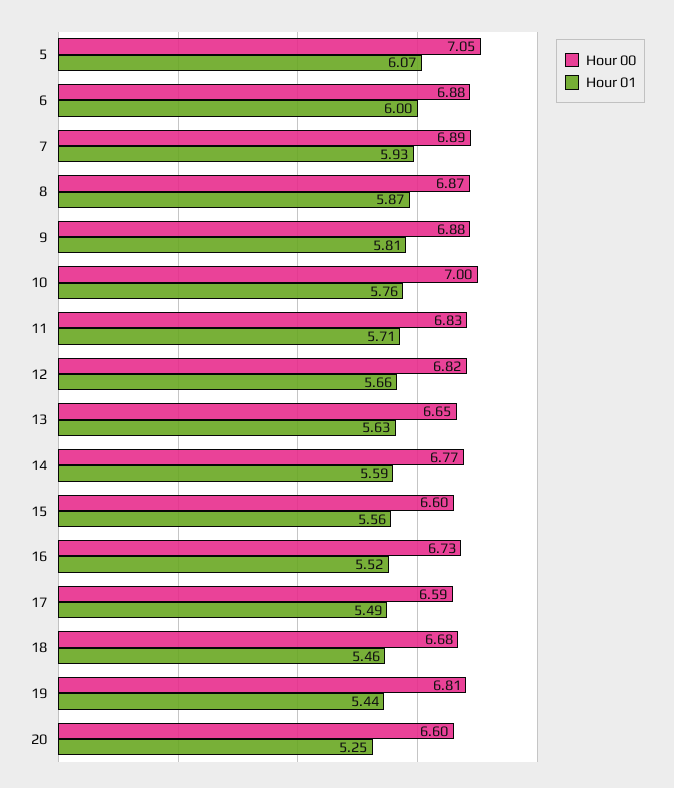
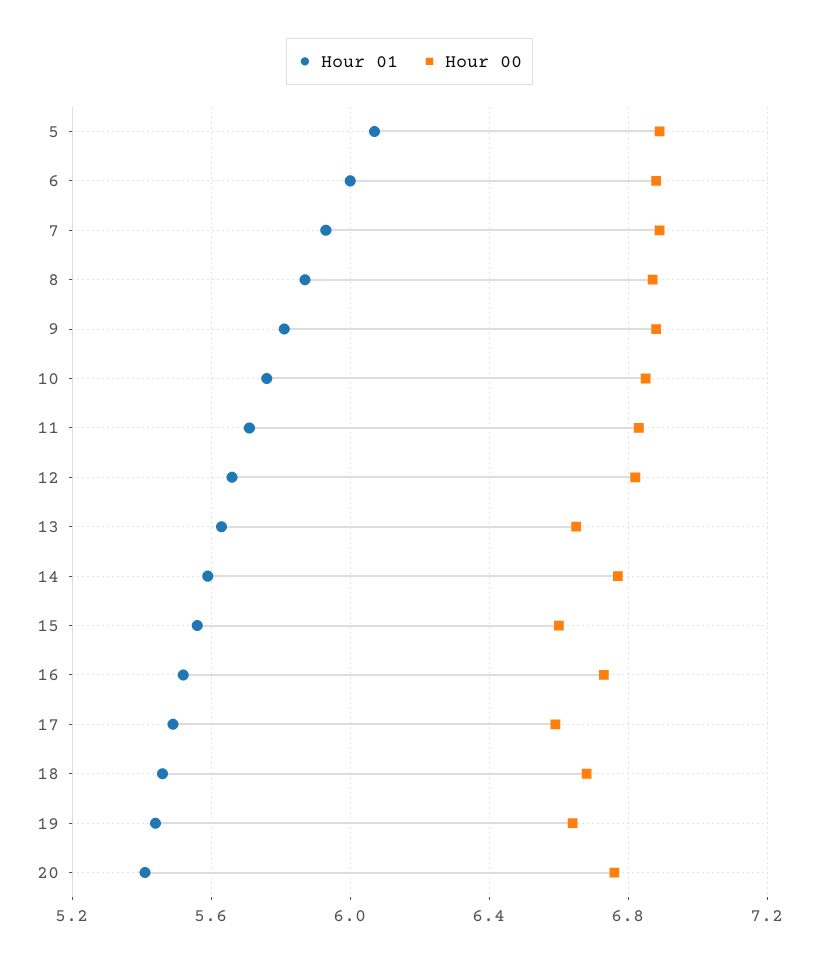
Hour 00, 5: 7.05 -> 6.9
Hour 00, 10: 7 -> 6.85
Hour 00, 19: 6.81 -> 6.65
Hour 00, 20: 6.6 -> 6.75
Hour 01, 20: 5.25 -> 5.4

